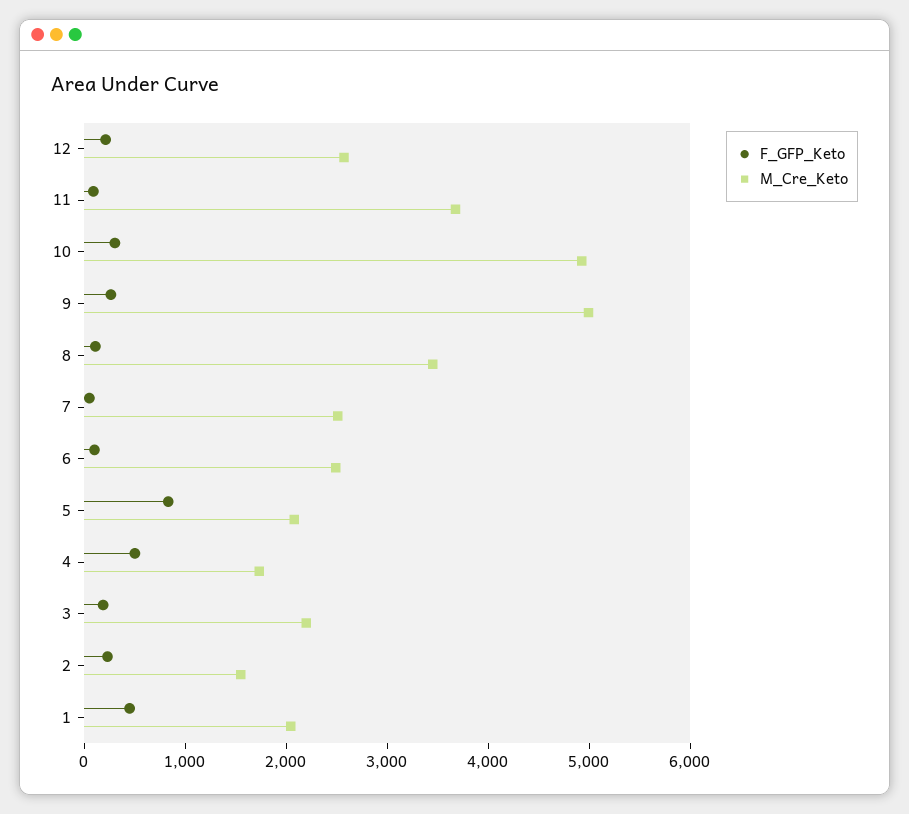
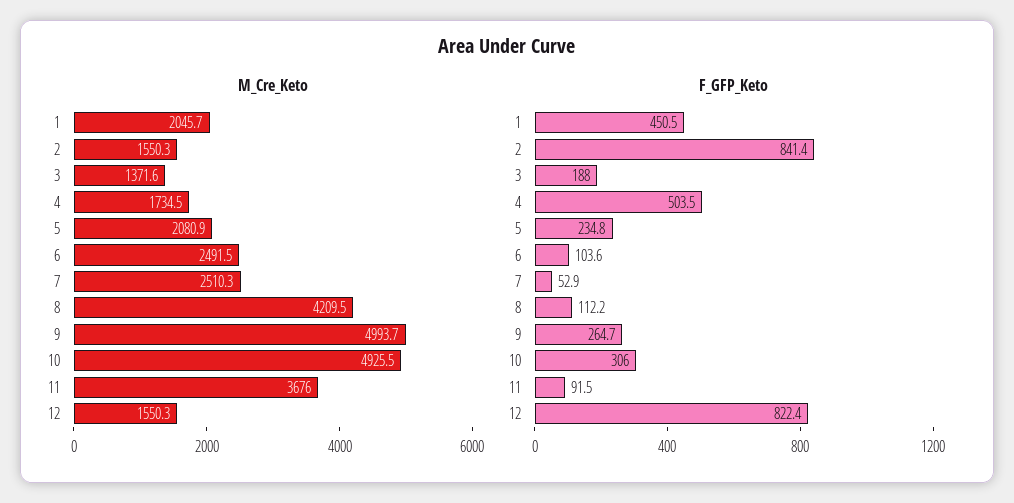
F_GFP_Keto, 12: 200 -> 822.4
M_Cre_Keto, 12: 2600 -> 1550.3
M_Cre_Keto, 8: 3400 -> 4209.5
F_GFP_Keto, 5: 800 -> 234.8
M_Cre_Keto, 3: 2200 -> 1371.6
F_GFP_Keto, 2: 200 -> 841.4

